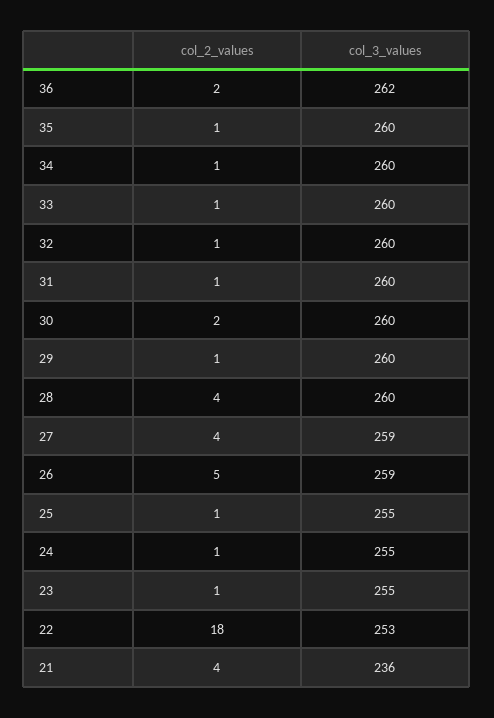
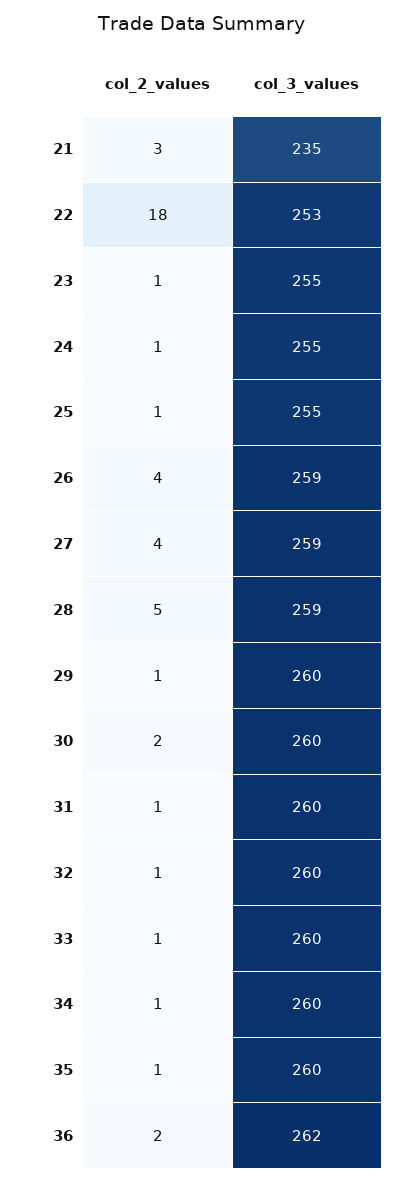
col_2_values, 28: 4 -> 5
col_3_values, 28: 260 -> 259
col_2_values, 26: 5 -> 4
col_2_values, 21: 4 -> 3
col_3_values, 21: 236 -> 235

